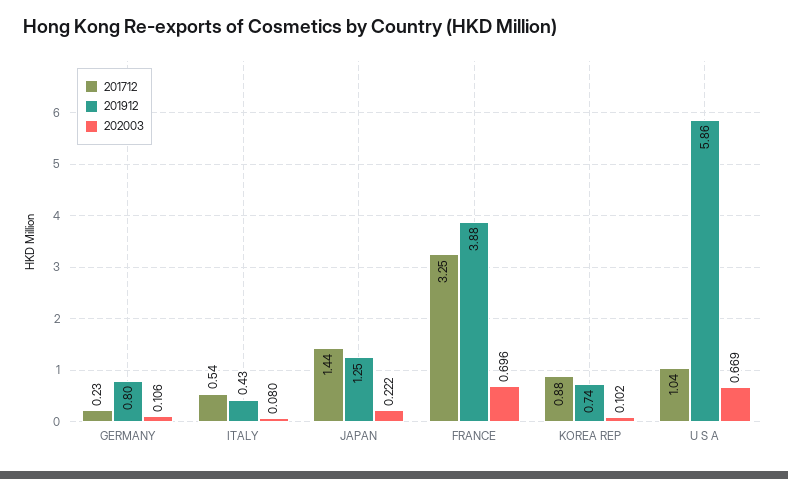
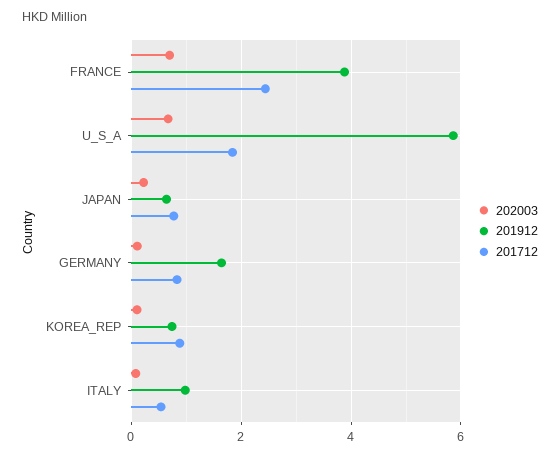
201712, GERMANY: 0.23 -> 0.8
201912, GERMANY: 0.8 -> 1.6
201912, ITALY: 0.43 -> 1
201712, JAPAN: 1.44 -> 0.8
201912, JAPAN: 1.25 -> 0.6
201712, FRANCE: 3.25 -> 2.4
201712, U S A: 1.04 -> 1.8

